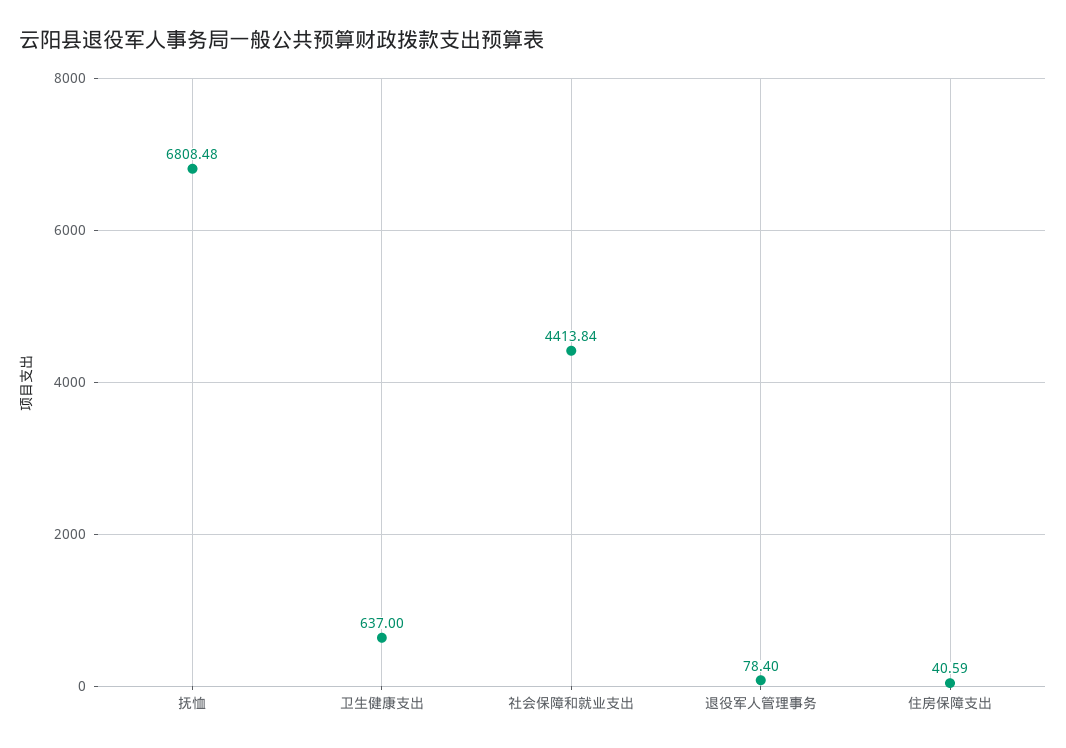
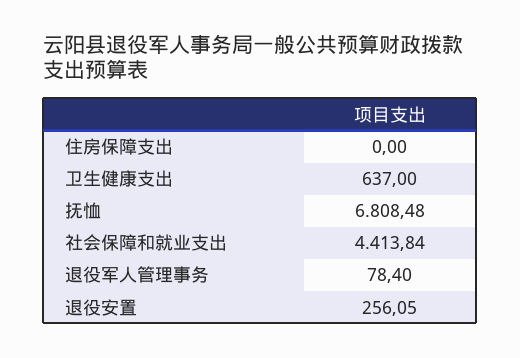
住房保障支出: 40.59 -> 0
退役安置: none -> 256.05

